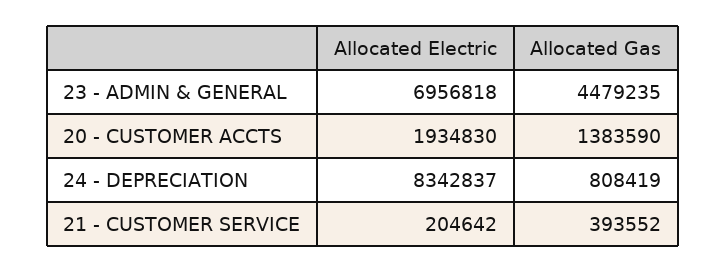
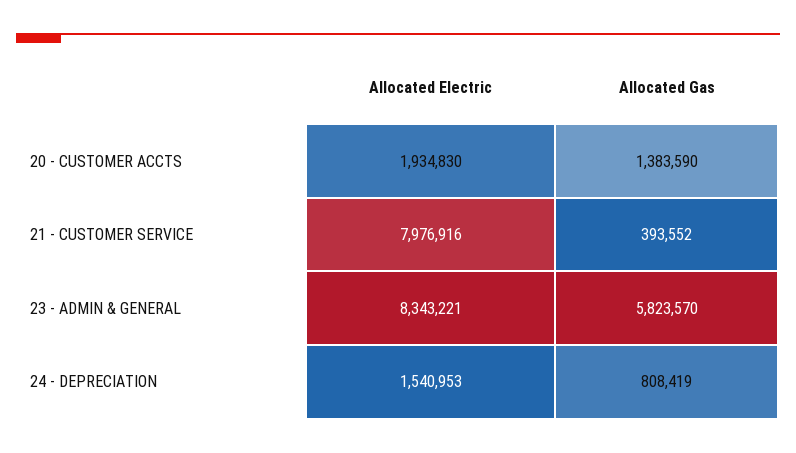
Allocated Electric, 23 - ADMIN & GENERAL: 6956818 -> 8343221
Allocated Gas, 23 - ADMIN & GENERAL: 4479235 -> 5823570
Allocated Electric, 24 - DEPRECIATION: 8342837 -> 1540953
Allocated Electric, 21 - CUSTOMER SERVICE: 204642 -> 7976916

